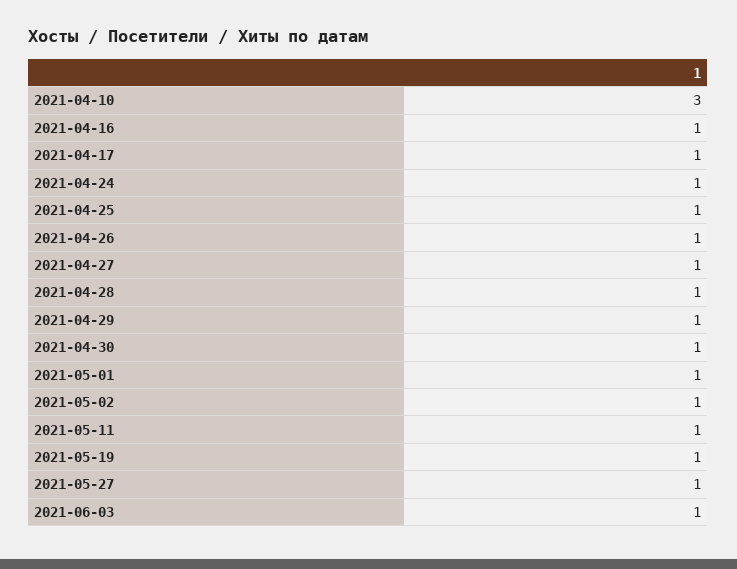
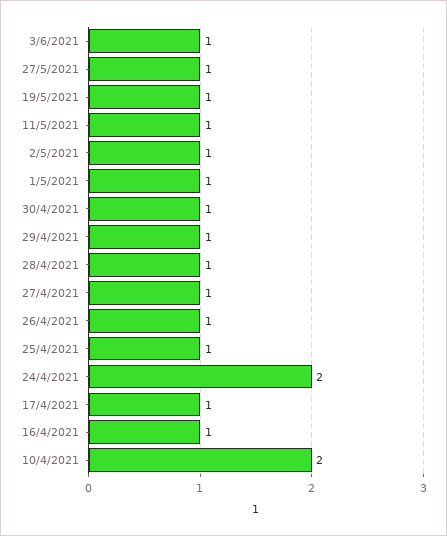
2021-04-10: 3 -> 2
2021-04-24: 1 -> 2

